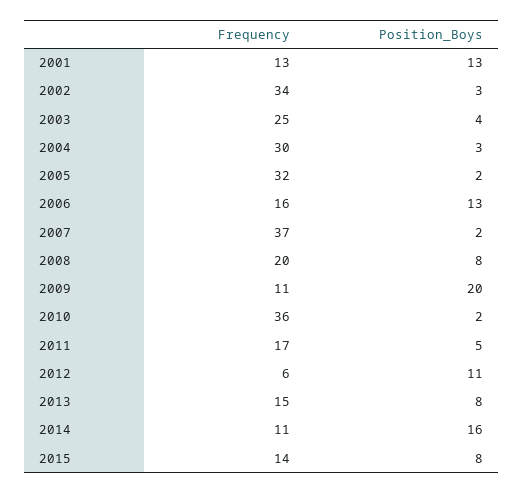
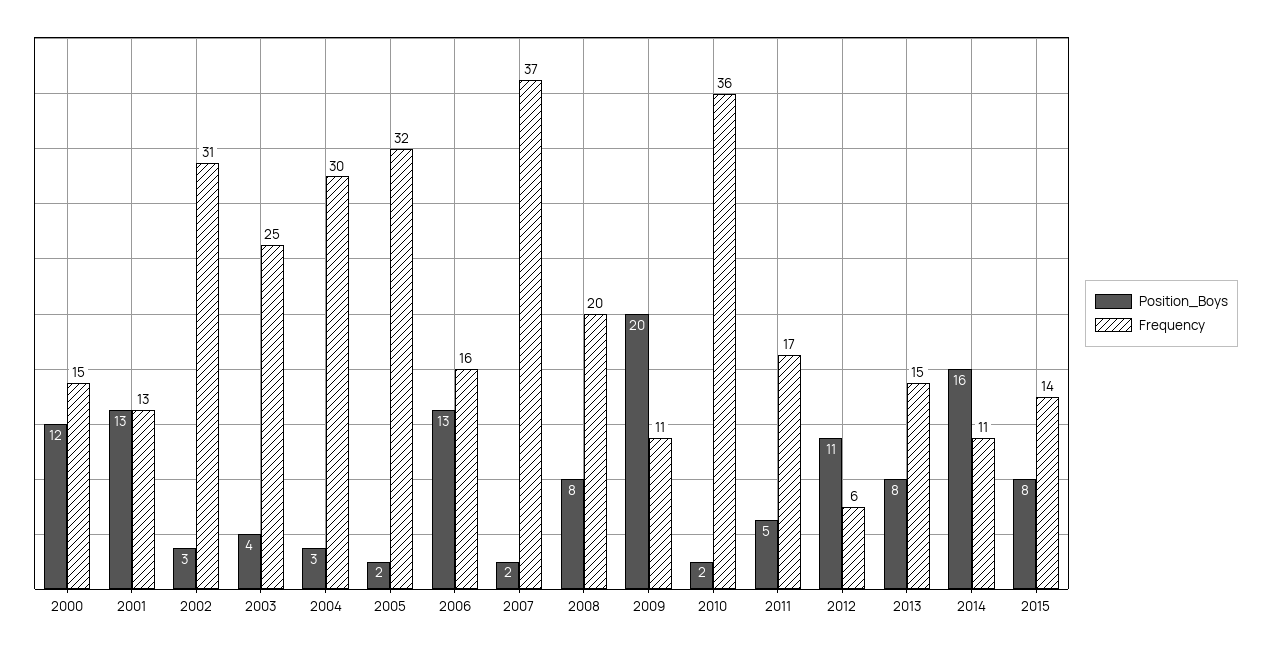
Frequency, 2002: 34 -> 31
Position_Boys, 2000: none -> 12
Frequency, 2000: none -> 15

